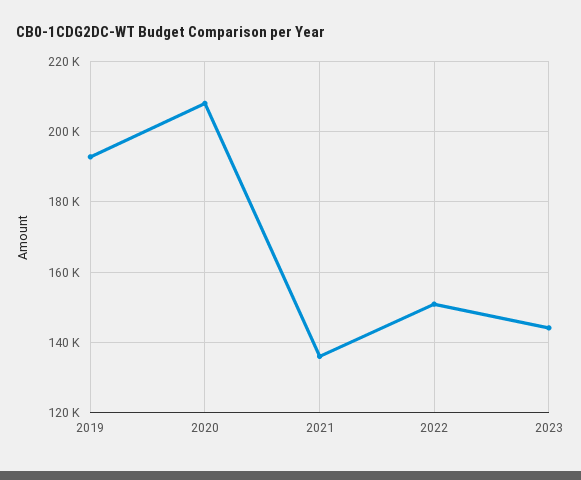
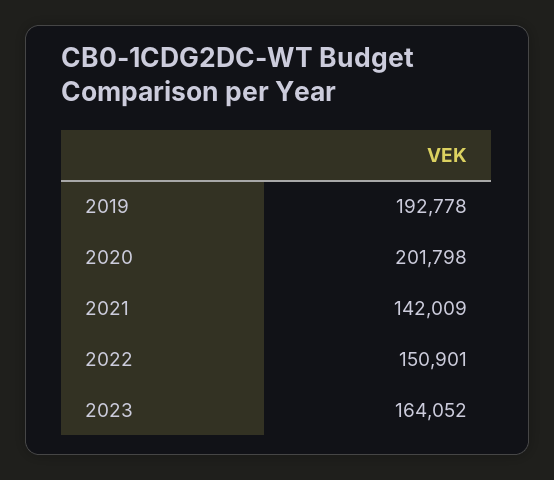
2020: 208000 -> 201798
2021: 136000 -> 142009
2023: 144000 -> 164052

